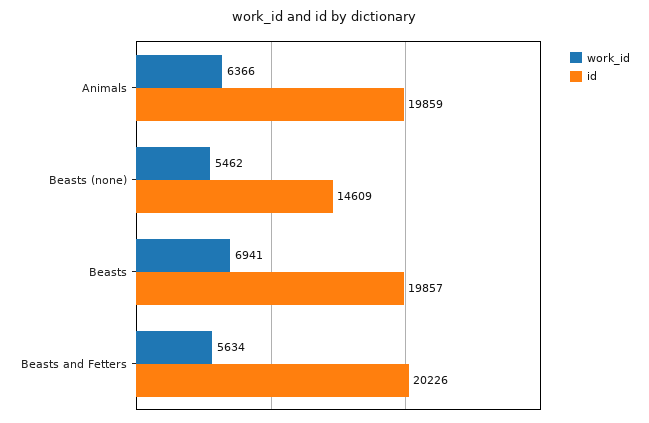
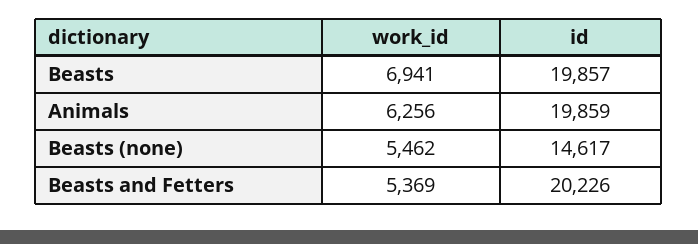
work_id, Animals: 6366 -> 6256
id, Beasts (none): 14609 -> 14617
work_id, Beasts and Fetters: 5634 -> 5369

